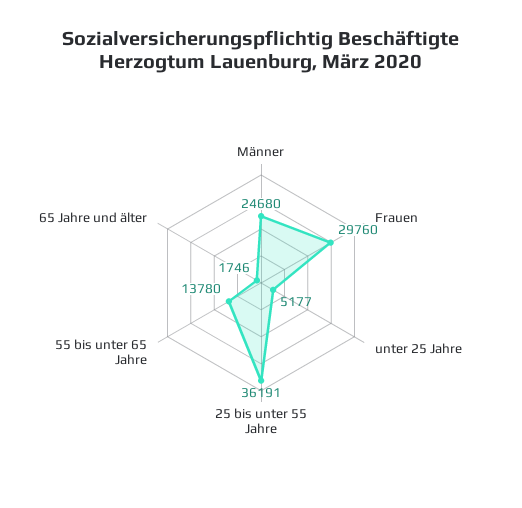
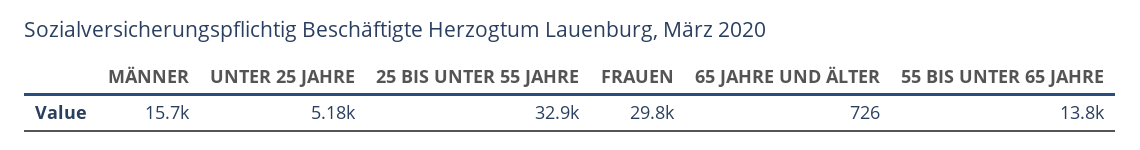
Männer: 24680 -> 15700
25 bis unter 55 Jahre: 36191 -> 32900
65 Jahre und älter: 1746 -> 726

